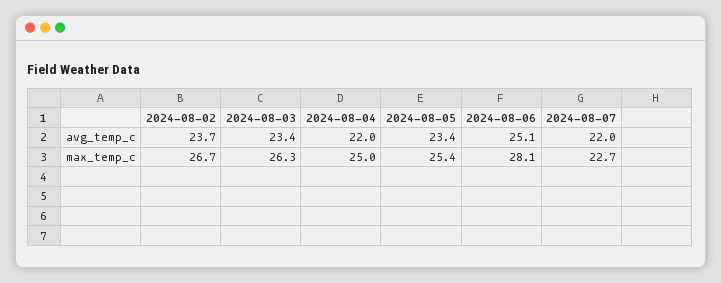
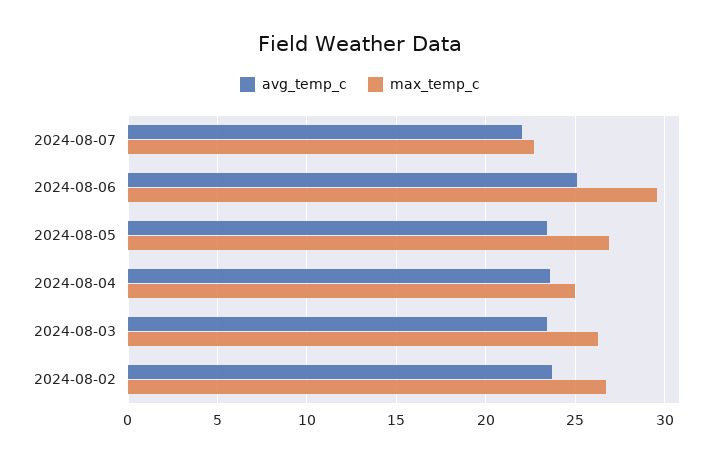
avg_temp_c, 2024-08-04: 22 -> 23.5
max_temp_c, 2024-08-05: 25.4 -> 27
max_temp_c, 2024-08-06: 28.1 -> 29.5

